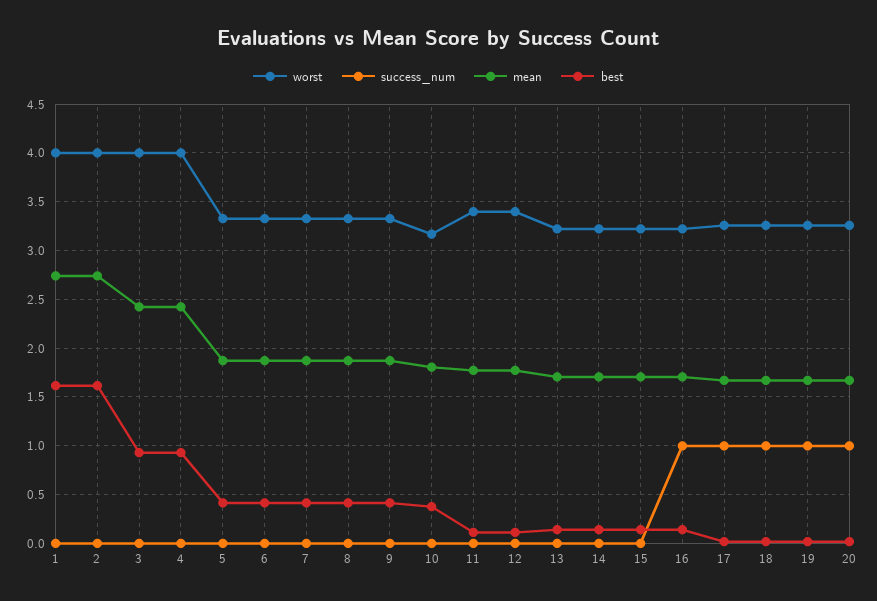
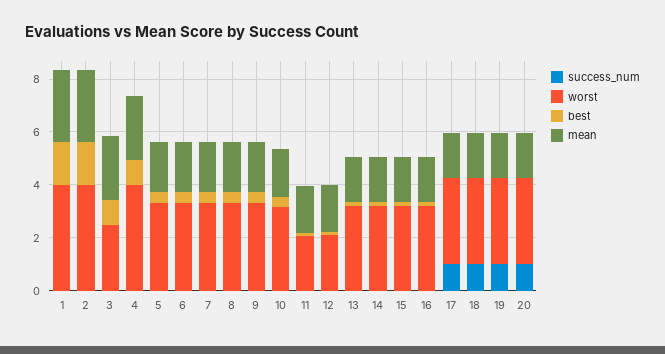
worst, 3: 4 -> 2.5
worst, 11: 3.4 -> 2
worst, 12: 3.4 -> 2
success_num, 16: 1 -> 0

